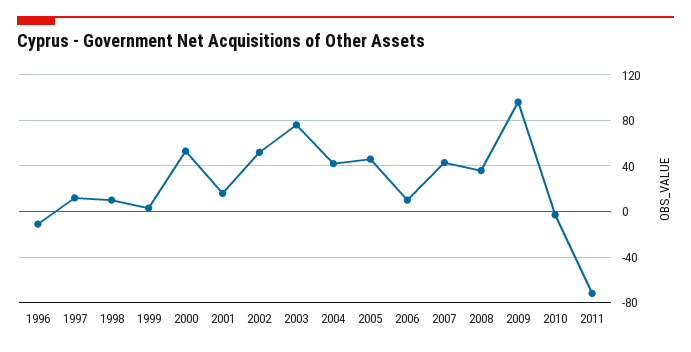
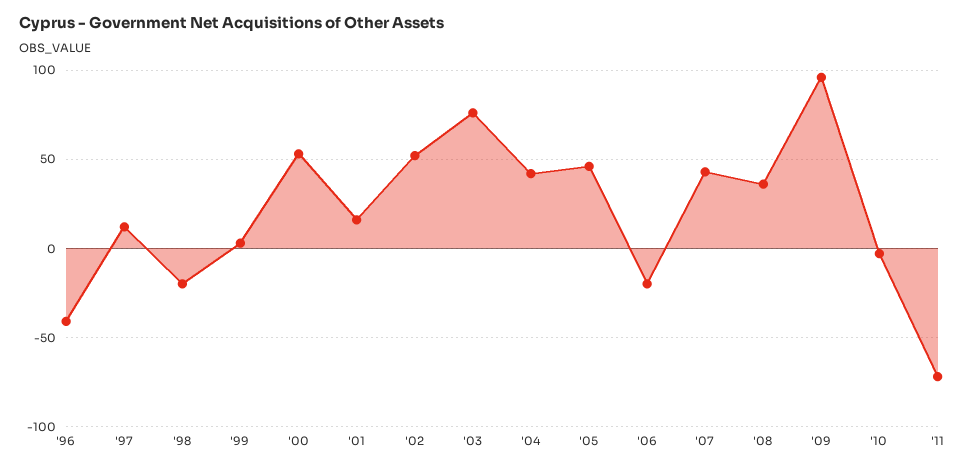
1996: -10 -> -40
1998: 10 -> -20
2006: 10 -> -20

